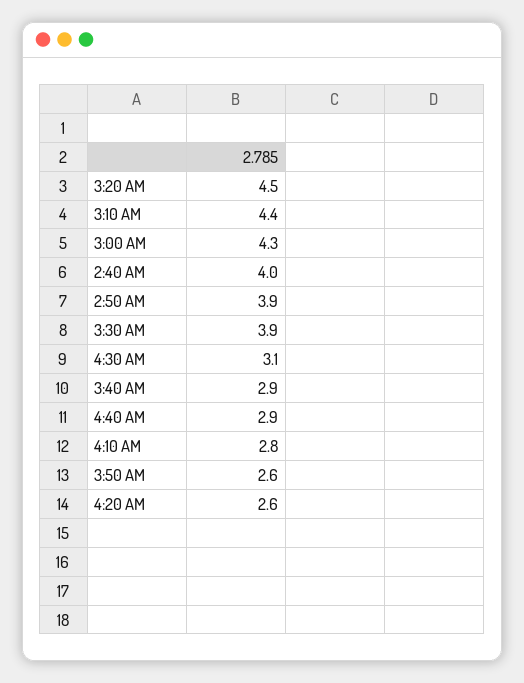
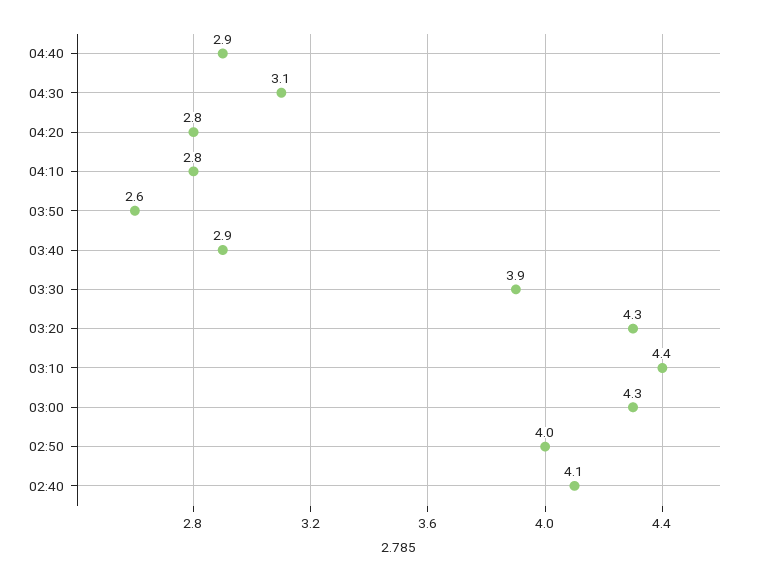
3:20 AM: 4.5 -> 4.3
2:40 AM: 4 -> 4.1
2:50 AM: 3.9 -> 4
4:20 AM: 2.6 -> 2.8

